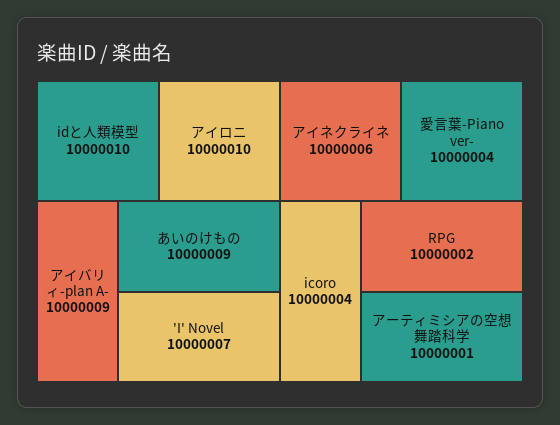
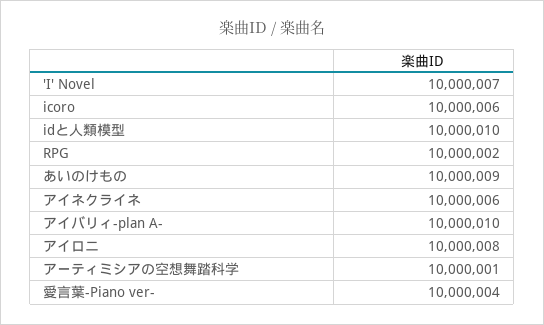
アイロニ: 10000010 -> 10000008
アイバリィ-plan A-: 10000009 -> 10000010
icoro: 10000004 -> 10000006

